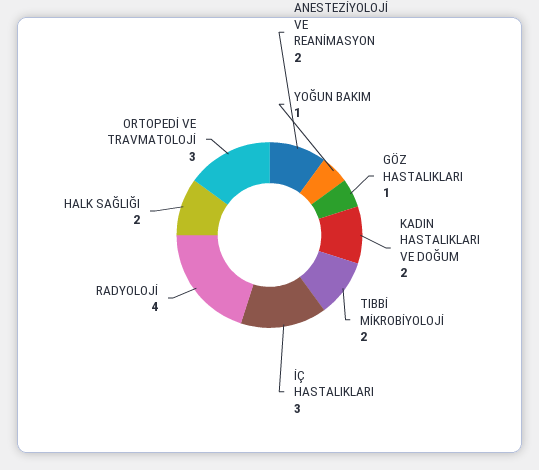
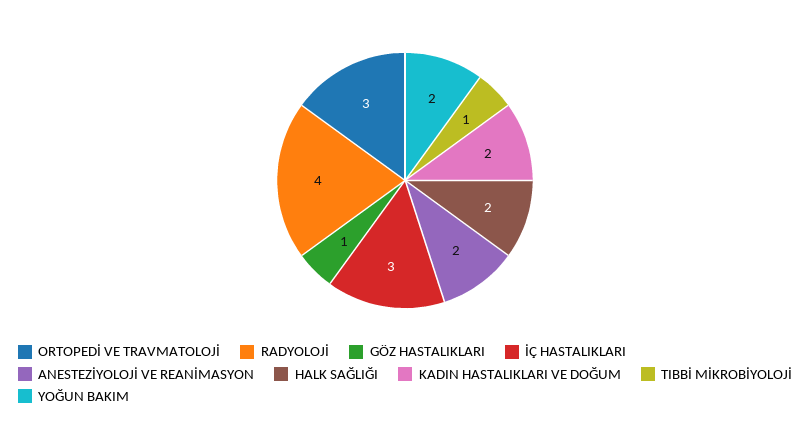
YOĞUN BAKIM: 1 -> 2
TIBBİ MİKROBİYOLOJİ: 2 -> 1

